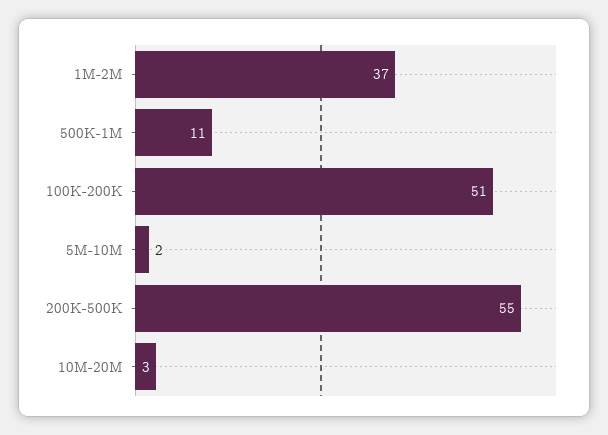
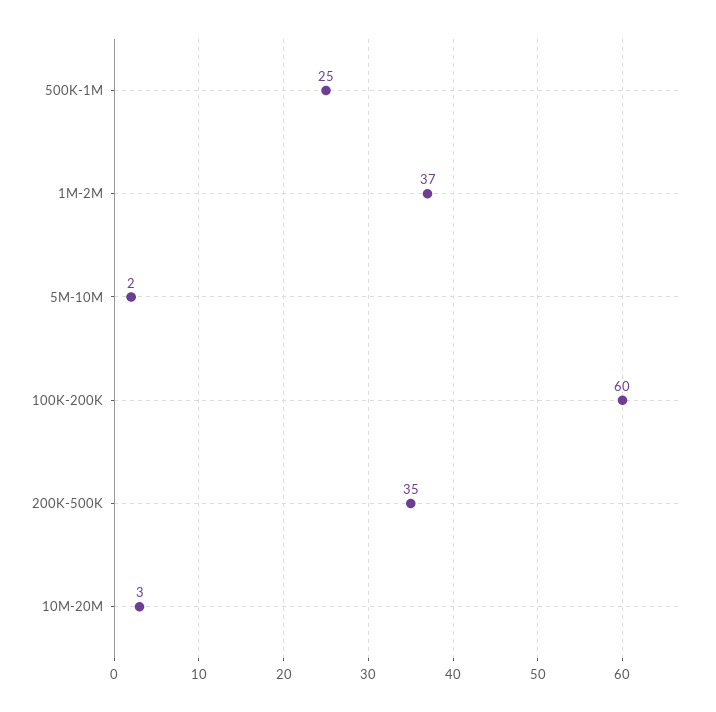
500K-1M: 11 -> 25
100K-200K: 51 -> 60
200K-500K: 55 -> 35

